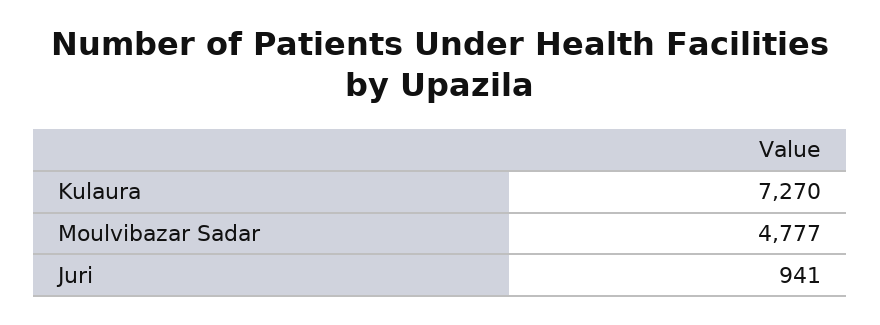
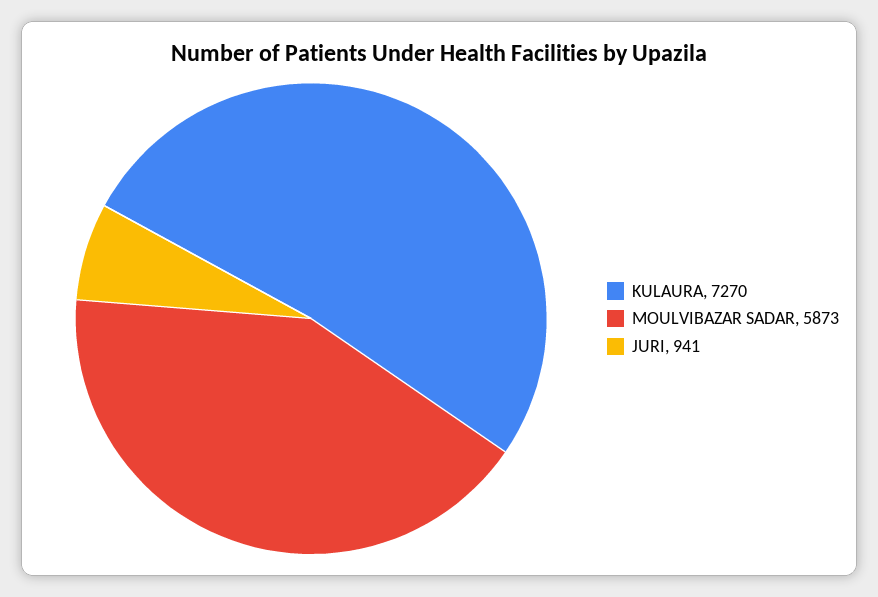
Moulvibazar Sadar: 4777 -> 5873

